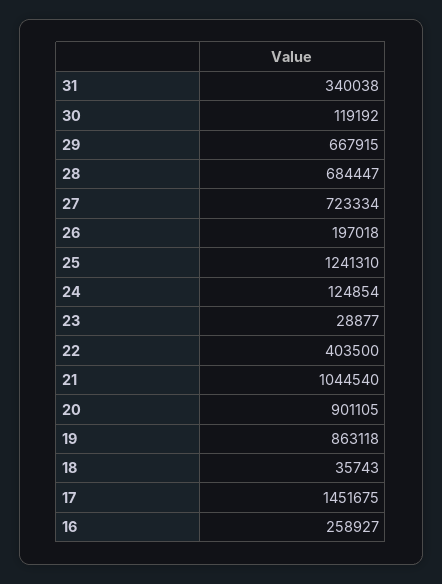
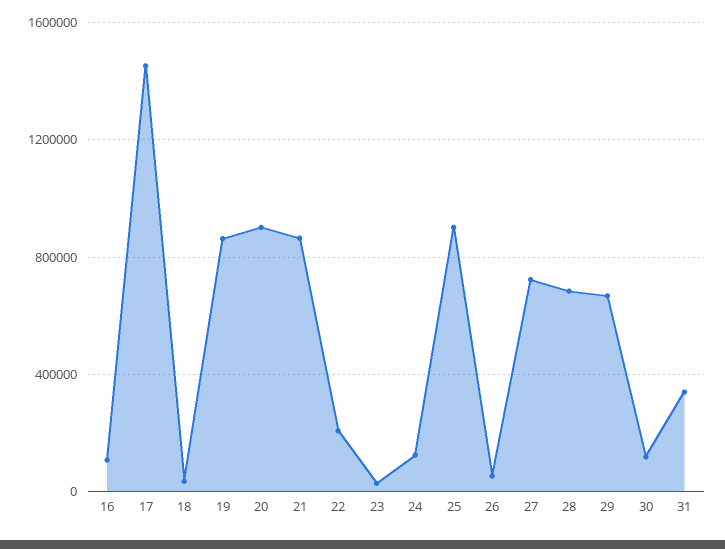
26: 197018 -> 50000
25: 1241310 -> 900000
22: 403500 -> 200000
21: 1044540 -> 850000
16: 258927 -> 100000

